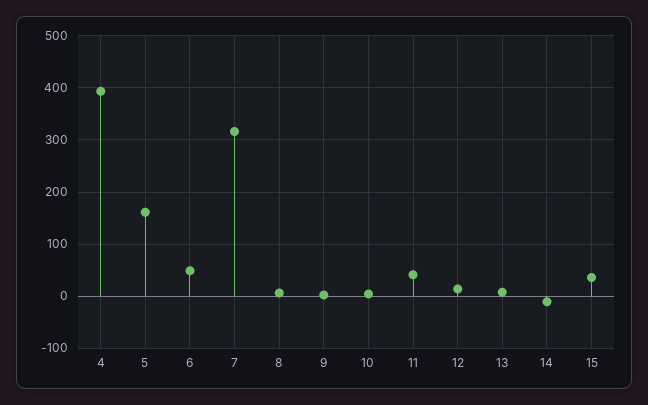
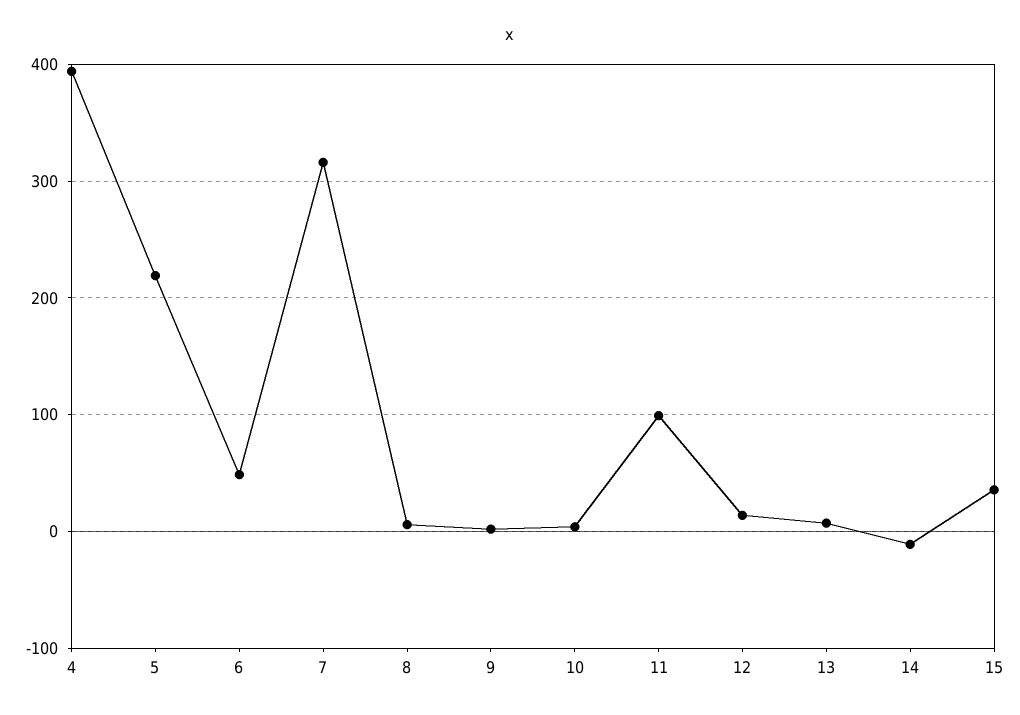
5: 160 -> 220
11: 40 -> 100

